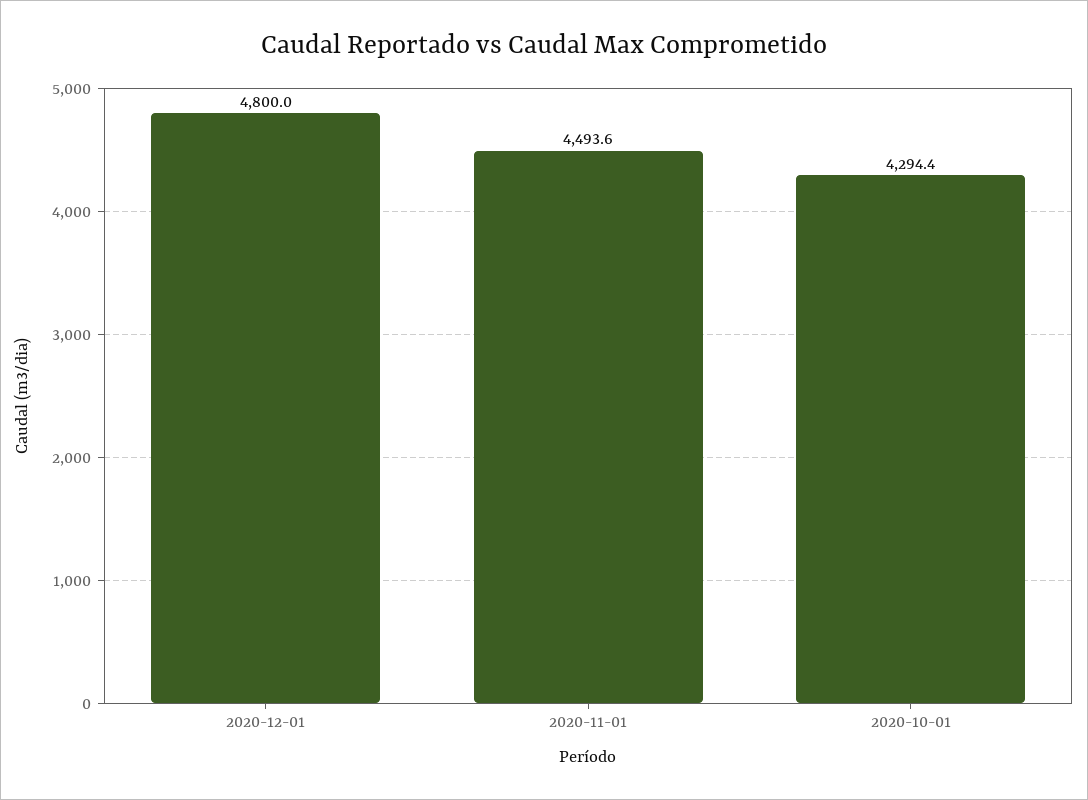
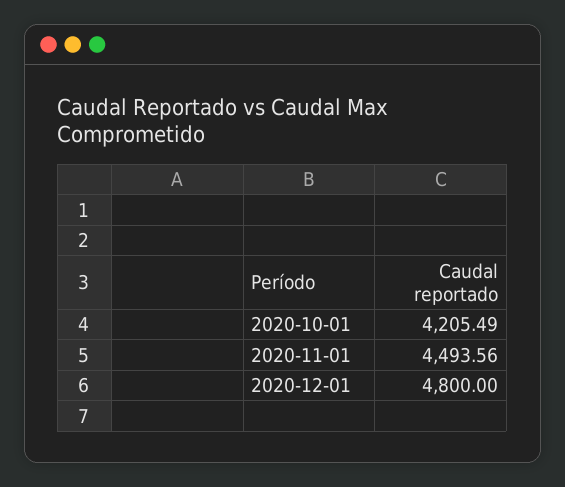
2020-10-01: 4294.4 -> 4205.49

